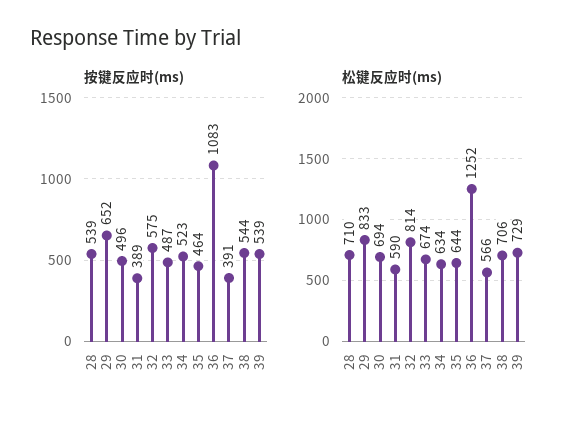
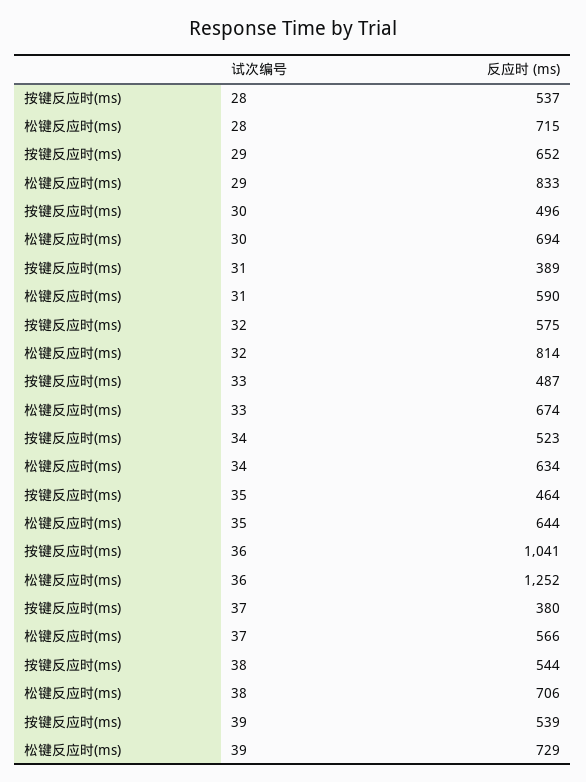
按键反应时(ms), 28: 539 -> 537
按键反应时(ms), 36: 1083 -> 1041
按键反应时(ms), 37: 391 -> 380
松键反应时(ms), 28: 710 -> 715

